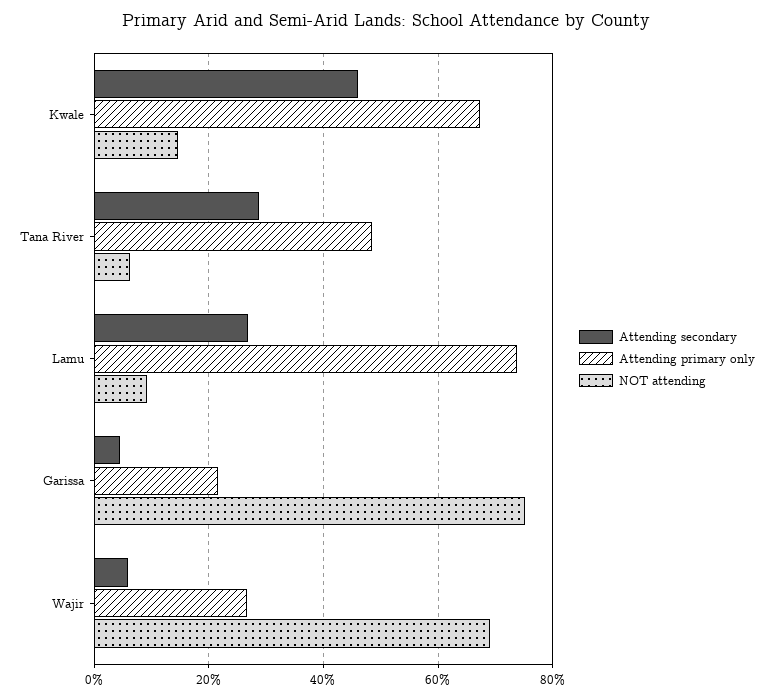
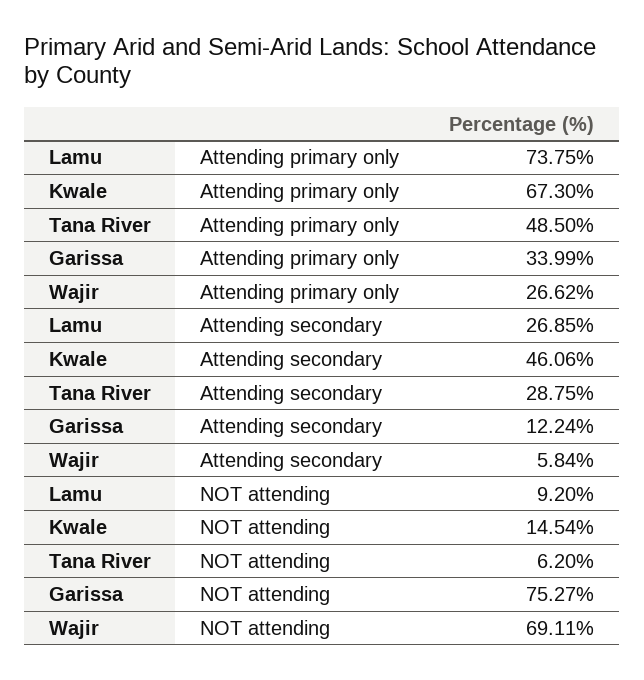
Attending secondary, Garissa: 4 -> 12.24
Attending primary only, Garissa: 22 -> 33.99

